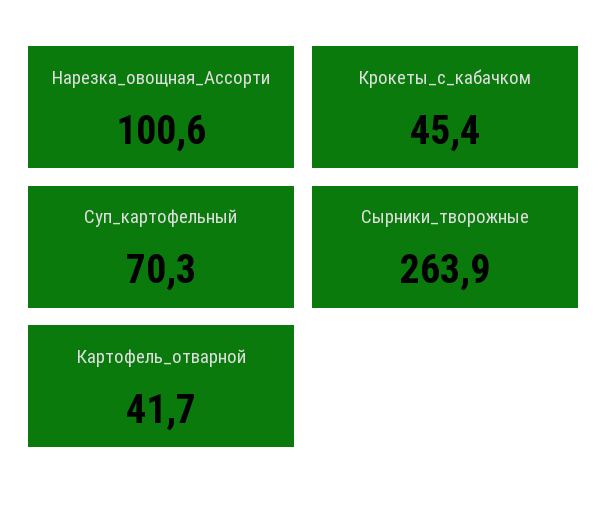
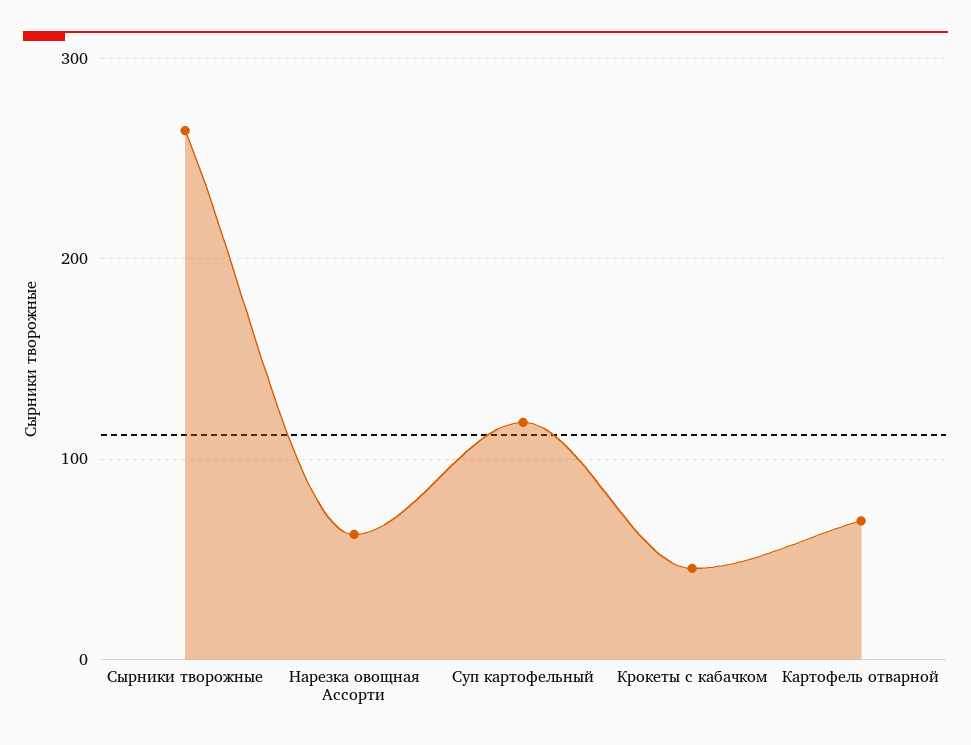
Нарезка_овощная_Ассорти: 100.6 -> 60
Суп_картофельный: 70.3 -> 120
Картофель_отварной: 41.7 -> 70

